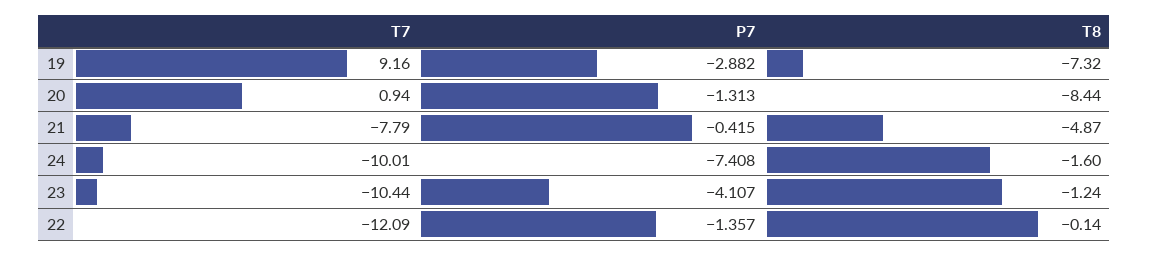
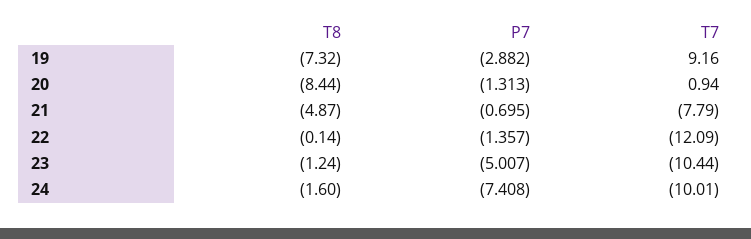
P7, 21: -0.415 -> -0.695
P7, 23: -4.107 -> -5.007

